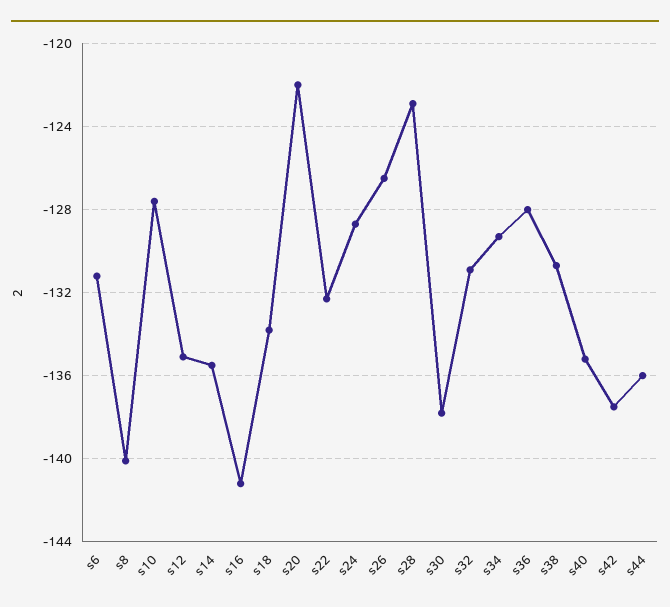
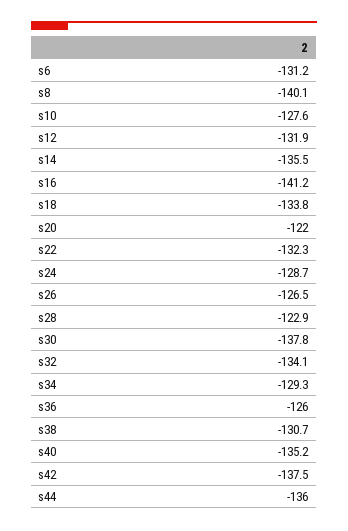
s12: -135 -> -131.9
s32: -131 -> -134.1
s36: -128 -> -126

